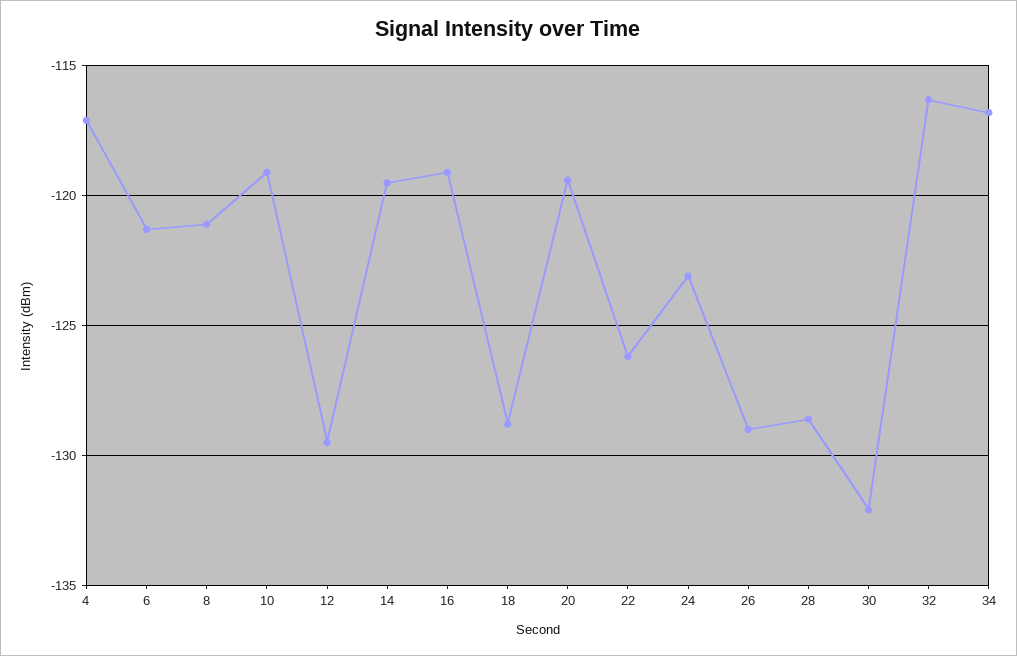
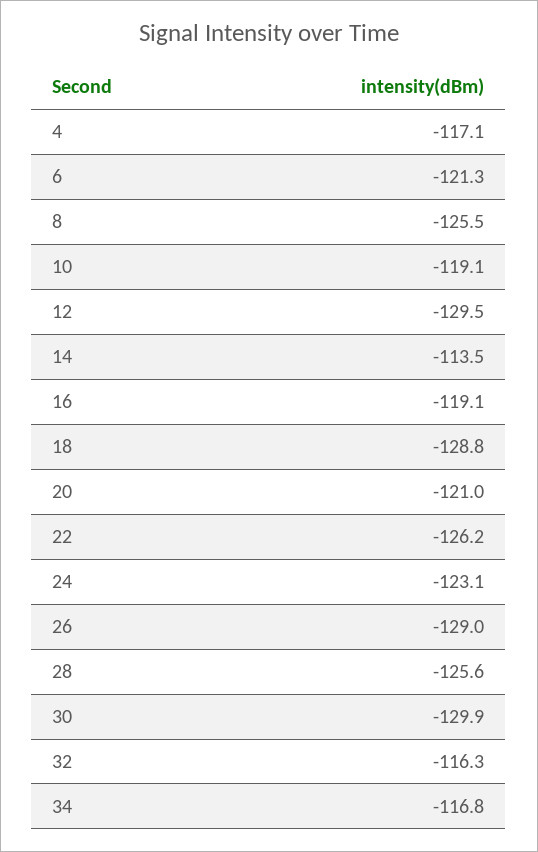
8: -121 -> -125.5
14: -119.5 -> -113.5
20: -119.5 -> -121
28: -128.5 -> -125.6
30: -132 -> -129.9

